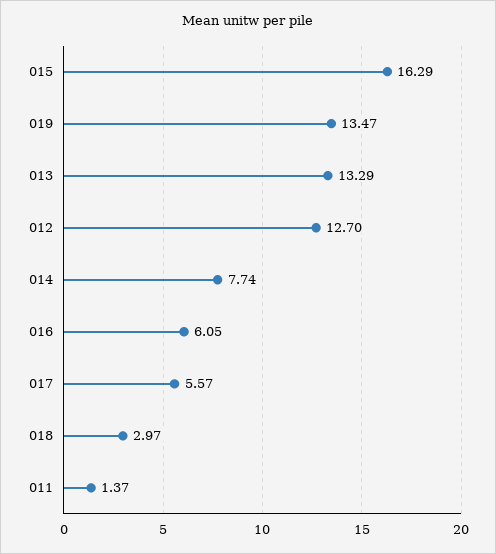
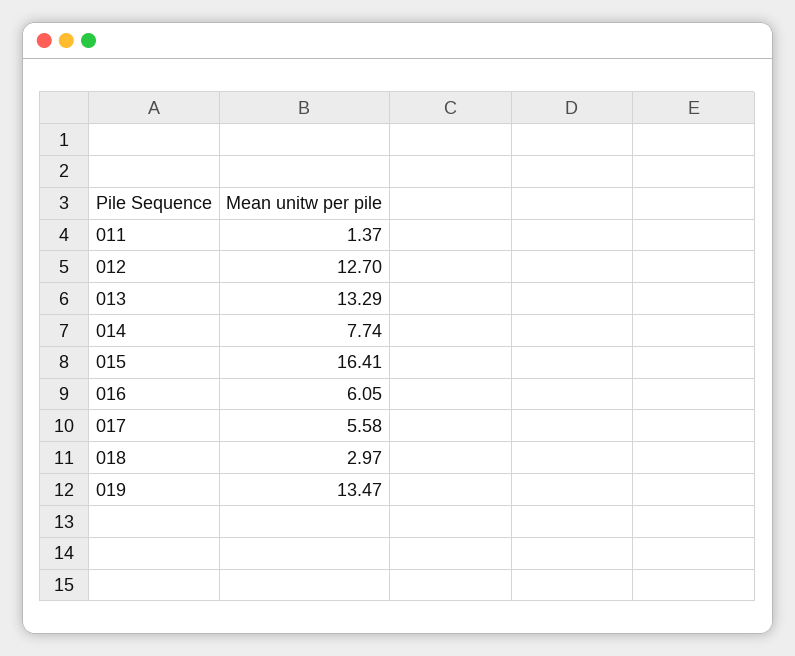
015: 16.29 -> 16.41
017: 5.57 -> 5.58

